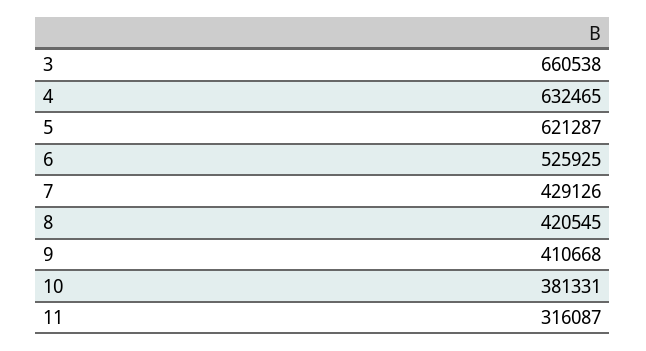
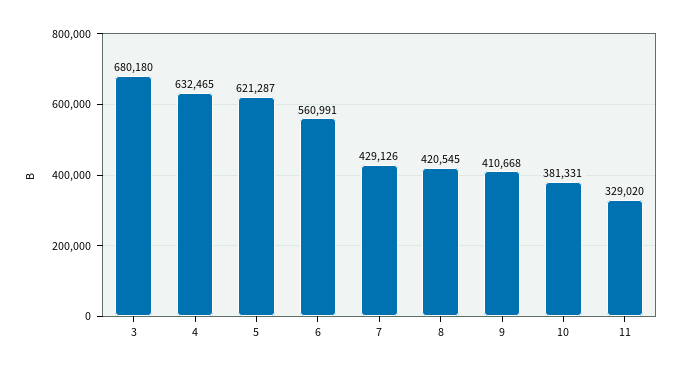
3: 660538 -> 680180
6: 525925 -> 560991
11: 316087 -> 329020

